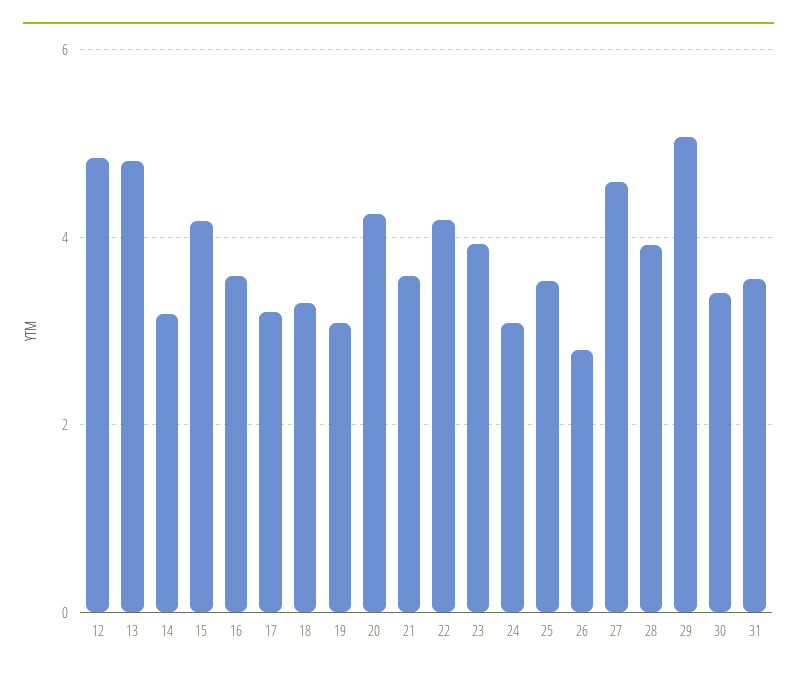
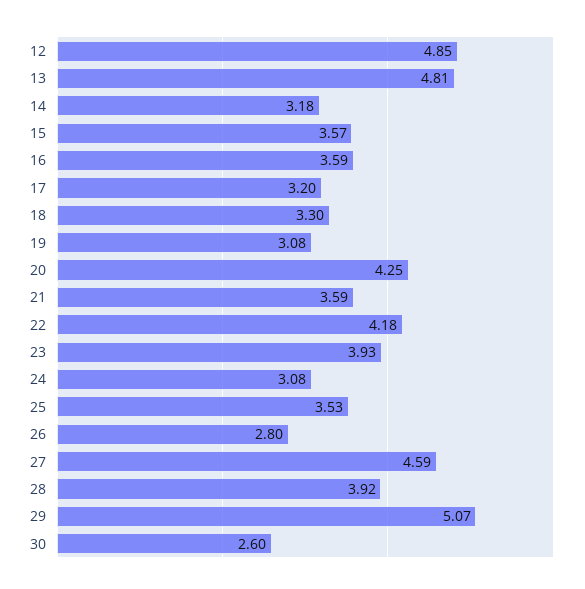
15: 4.2 -> 3.57
30: 3.4 -> 2.6
31: 3.6 -> none

